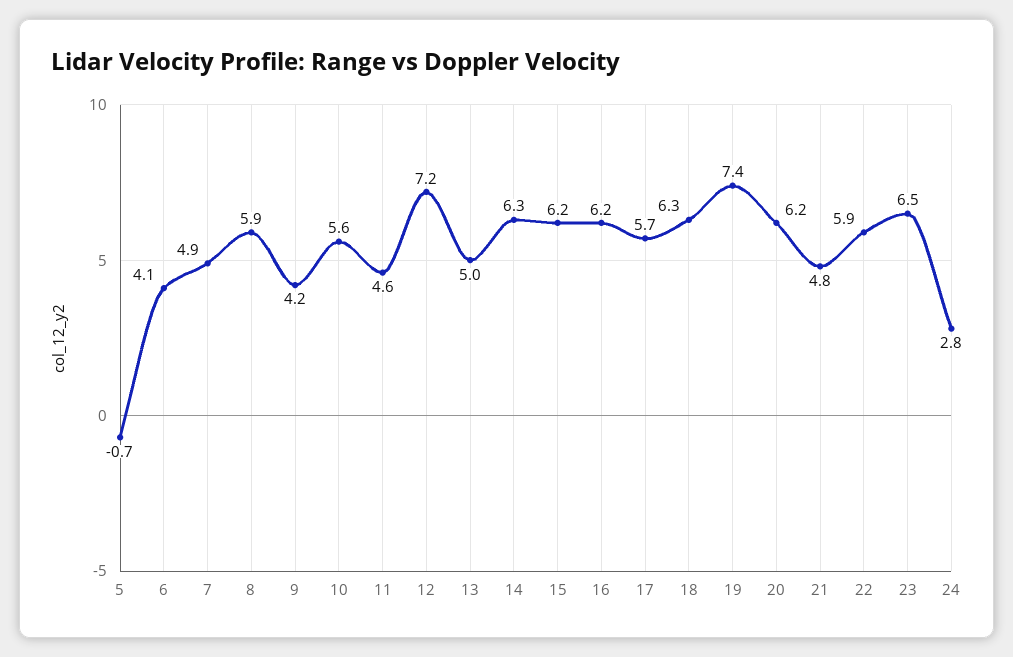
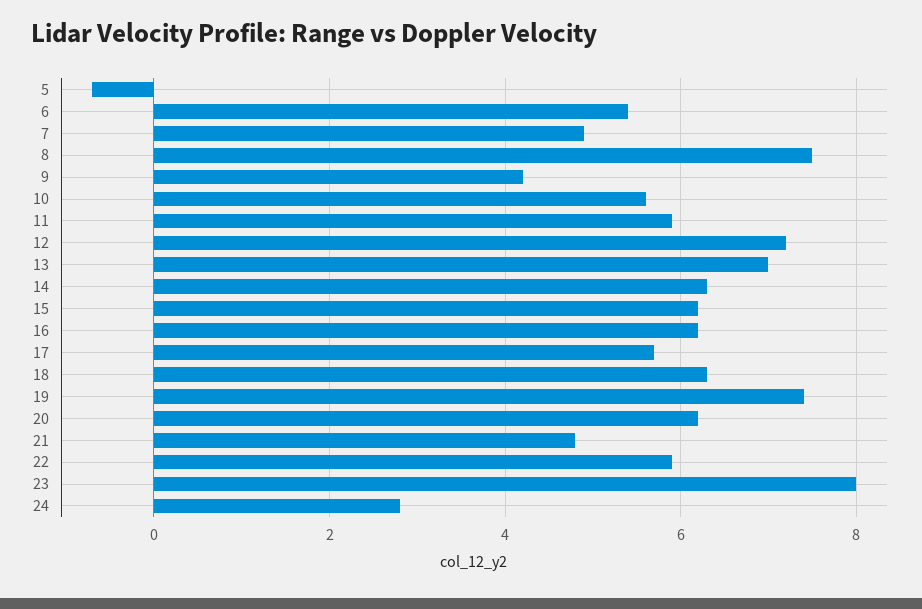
6: 4.1 -> 5.5
8: 5.9 -> 7.5
11: 4.6 -> 6
13: 5 -> 7
23: 6.5 -> 8

